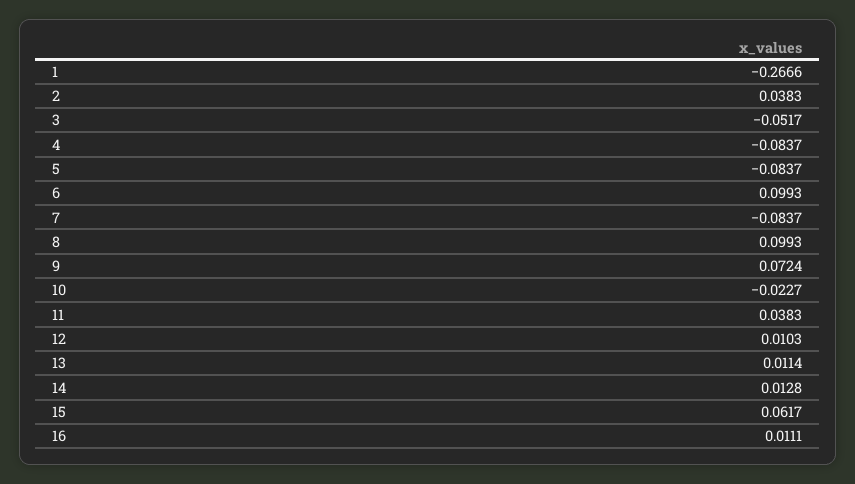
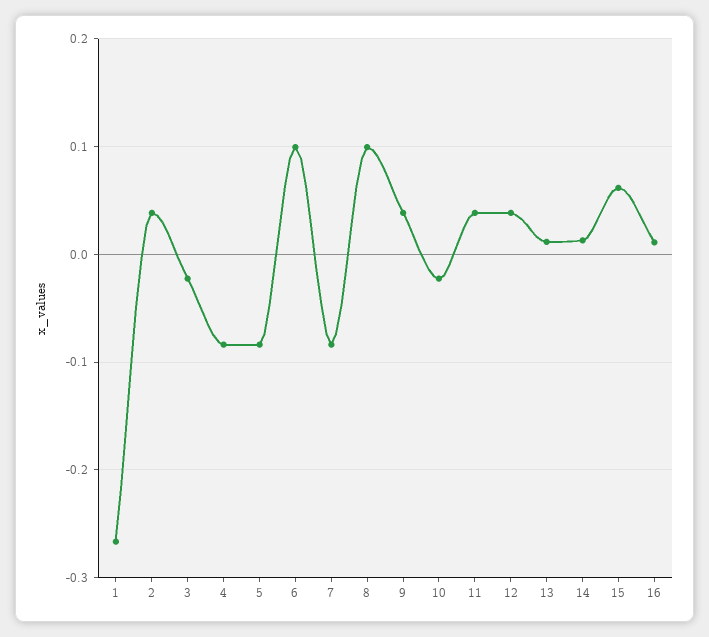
3: -0.0517 -> -0.02
9: 0.0724 -> 0.04
12: 0.0103 -> 0.04

